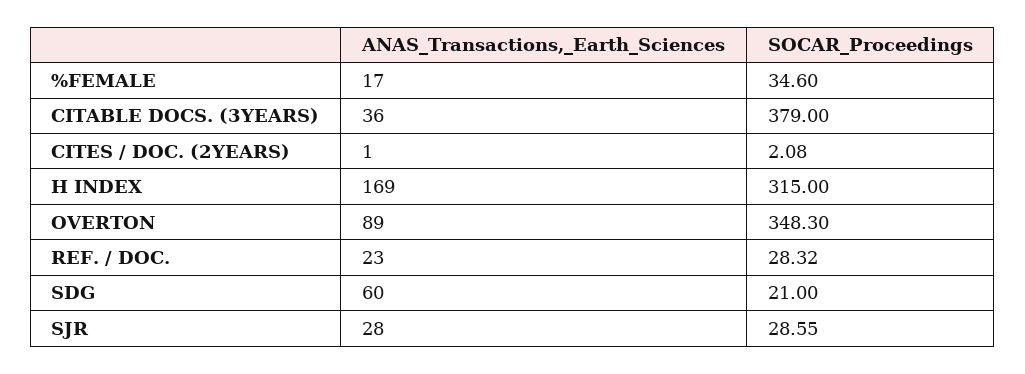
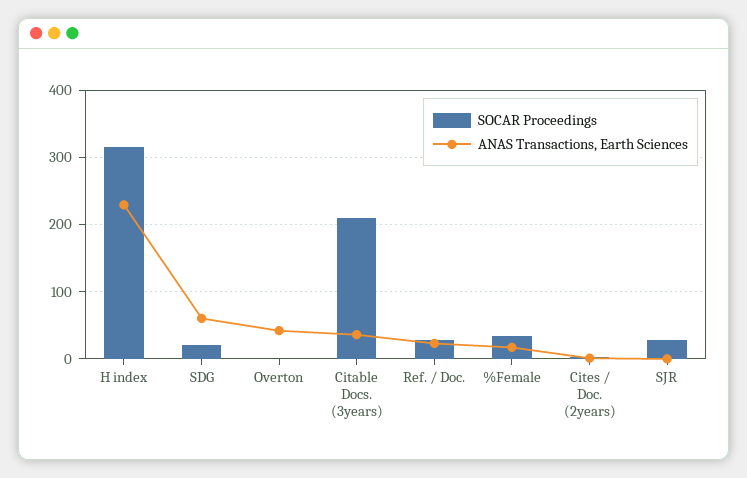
SOCAR_Proceedings, CITABLE DOCS. (3YEARS): 379 -> 210
ANAS_Transactions,_Earth_Sciences, H INDEX: 169 -> 230
ANAS_Transactions,_Earth_Sciences, OVERTON: 89 -> 40
SOCAR_Proceedings, OVERTON: 348.3 -> 0
ANAS_Transactions,_Earth_Sciences, SJR: 28 -> 0

